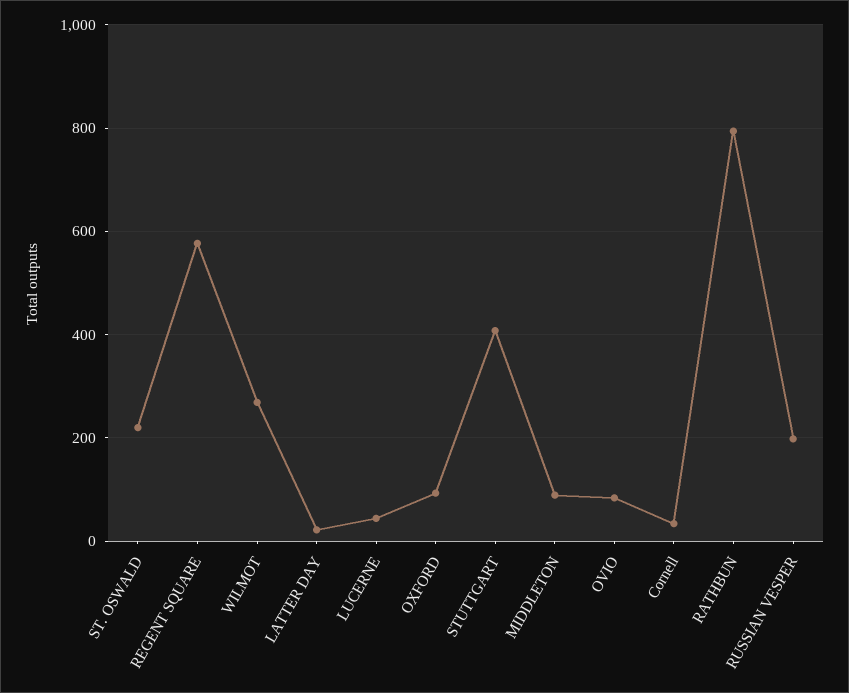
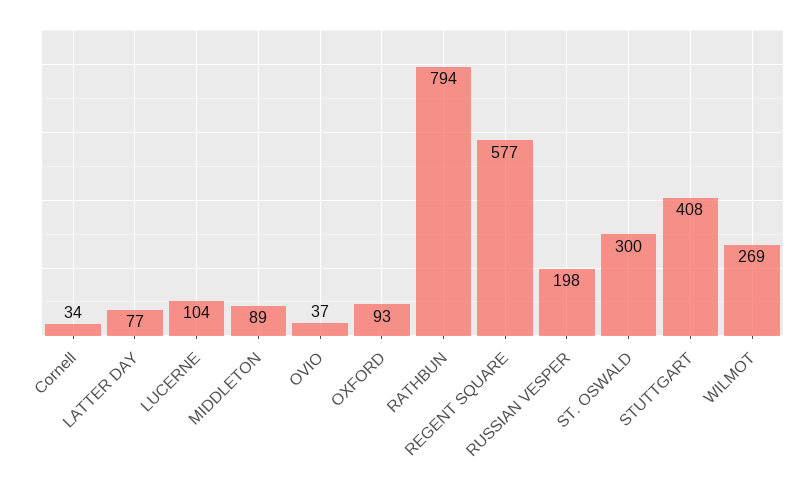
ST. OSWALD: 220 -> 300
LATTER DAY: 20 -> 77
LUCERNE: 40 -> 104
OVIO: 80 -> 37

